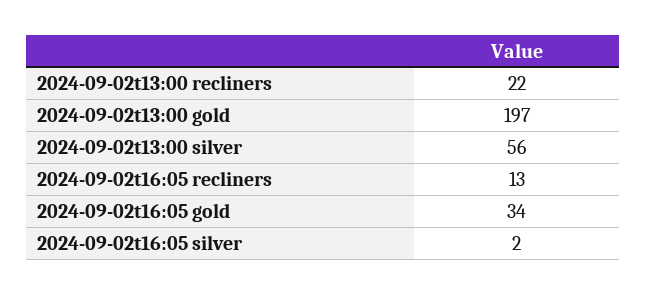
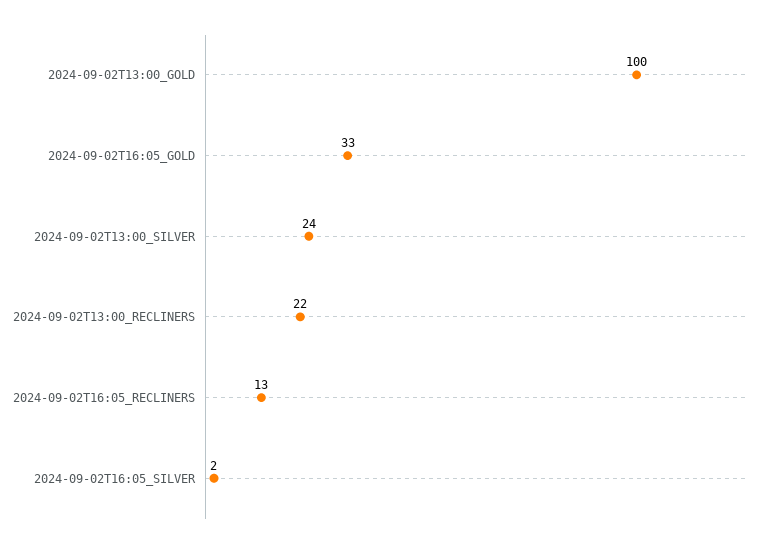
2024-09-02t13:00 gold: 197 -> 100
2024-09-02t13:00 silver: 56 -> 24
2024-09-02t16:05 gold: 34 -> 33

